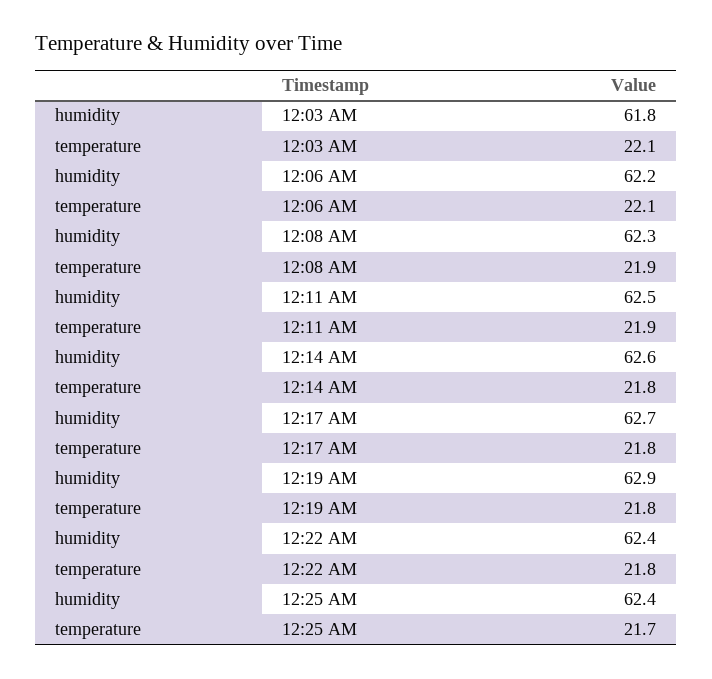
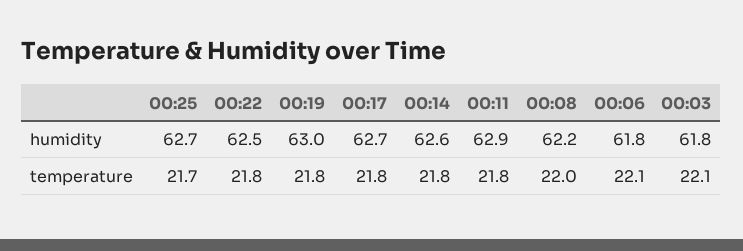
humidity, 12:06 AM: 62.2 -> 61.8
humidity, 12:08 AM: 62.3 -> 62.2
temperature, 12:08 AM: 21.9 -> 22
humidity, 12:11 AM: 62.5 -> 62.9
temperature, 12:11 AM: 21.9 -> 21.8
humidity, 12:19 AM: 62.9 -> 63
humidity, 12:22 AM: 62.4 -> 62.5
humidity, 12:25 AM: 62.4 -> 62.7

